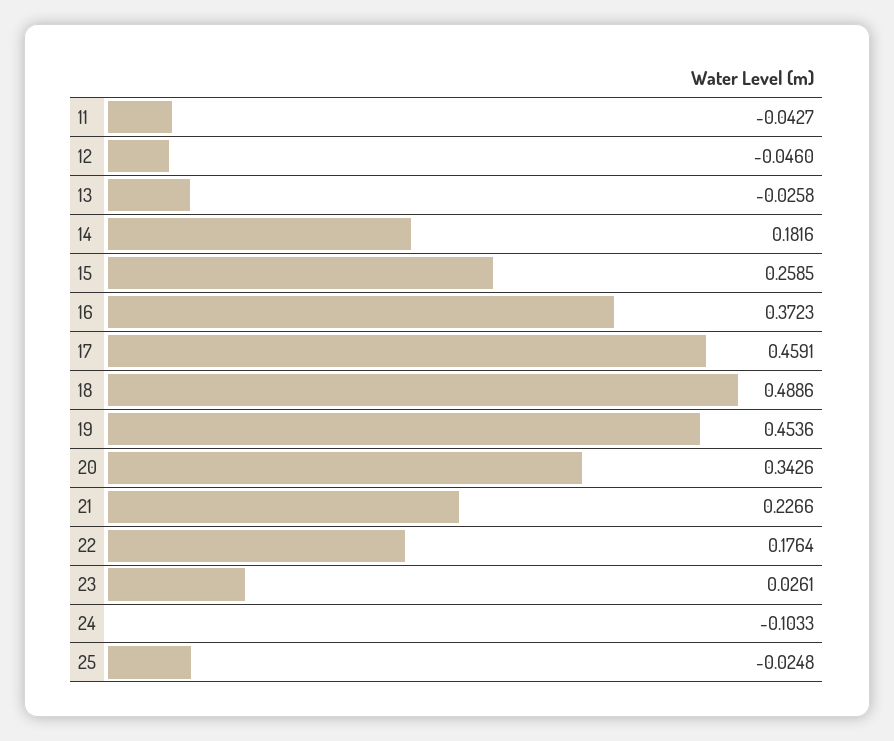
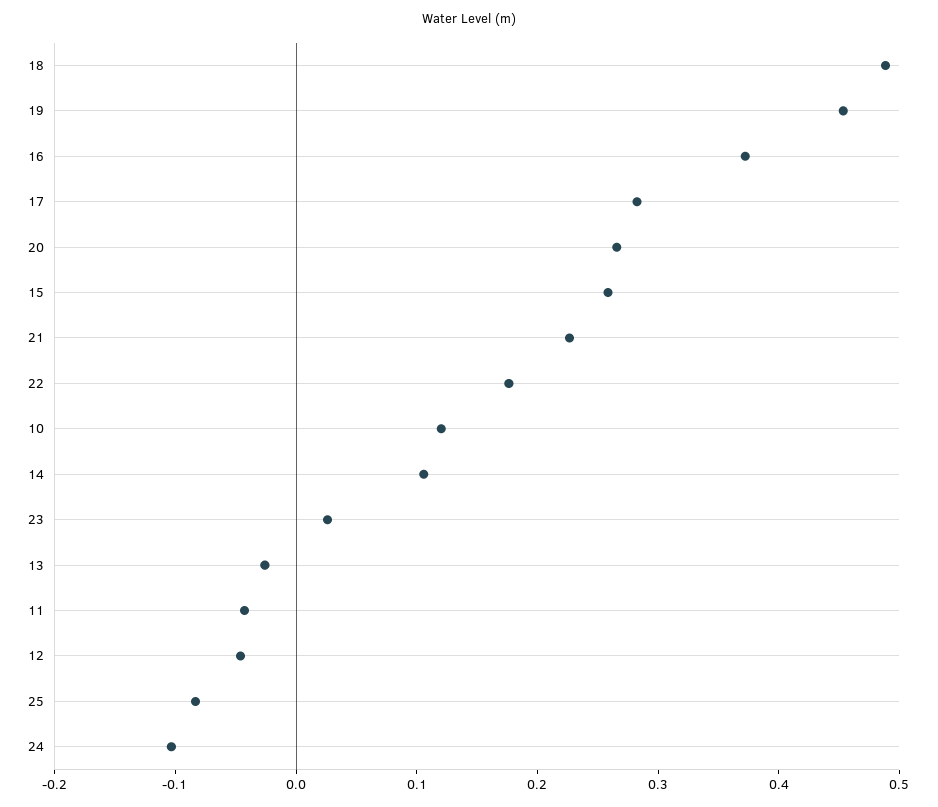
14: 0.1816 -> 0.1
17: 0.4591 -> 0.28
20: 0.3426 -> 0.26
25: -0.0248 -> -0.08
10: none -> 0.12

